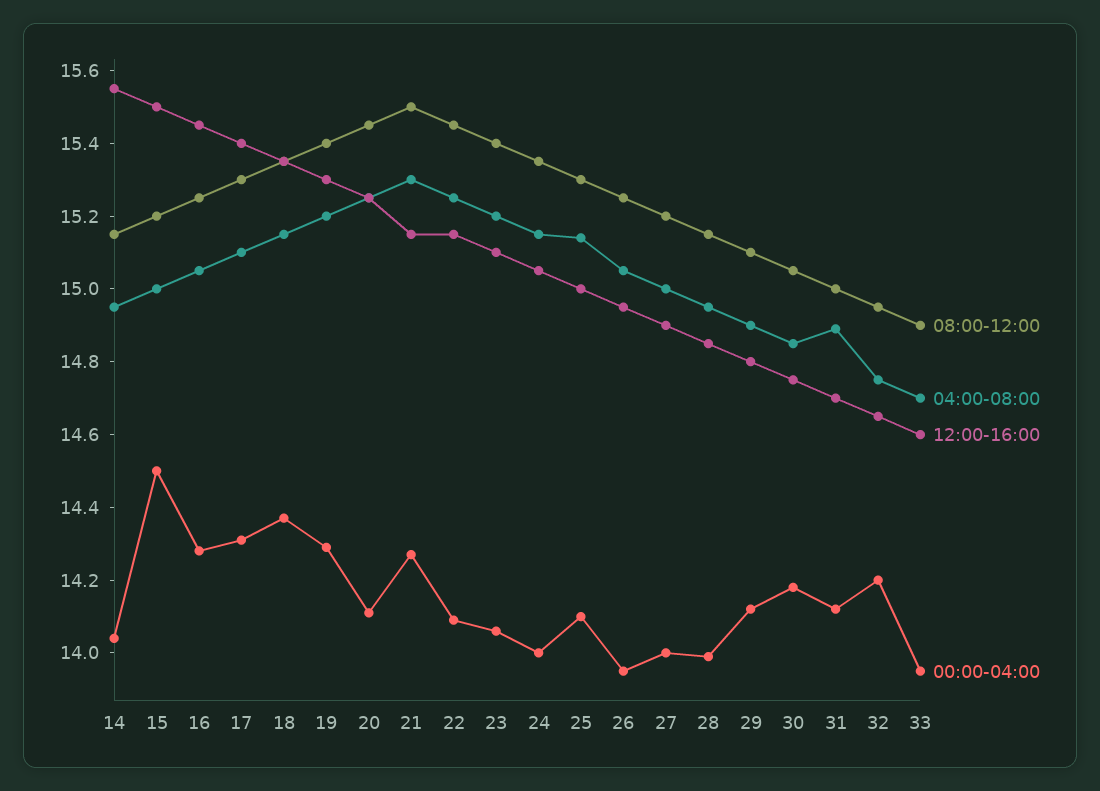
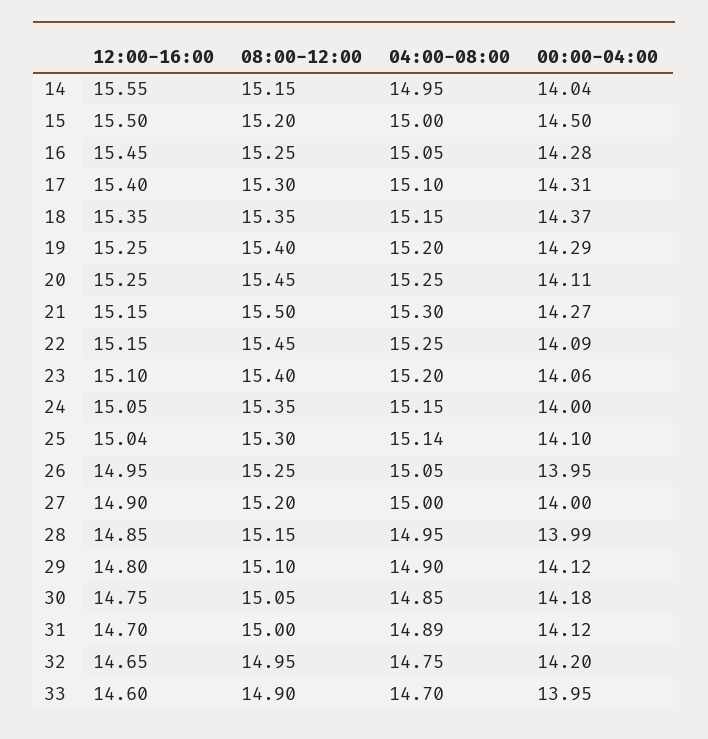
12:00-16:00, 19: 15.3 -> 15.25
12:00-16:00, 25: 15 -> 15.04

